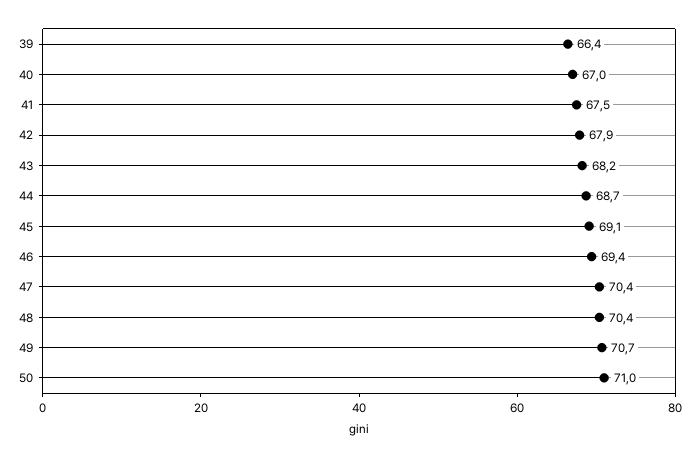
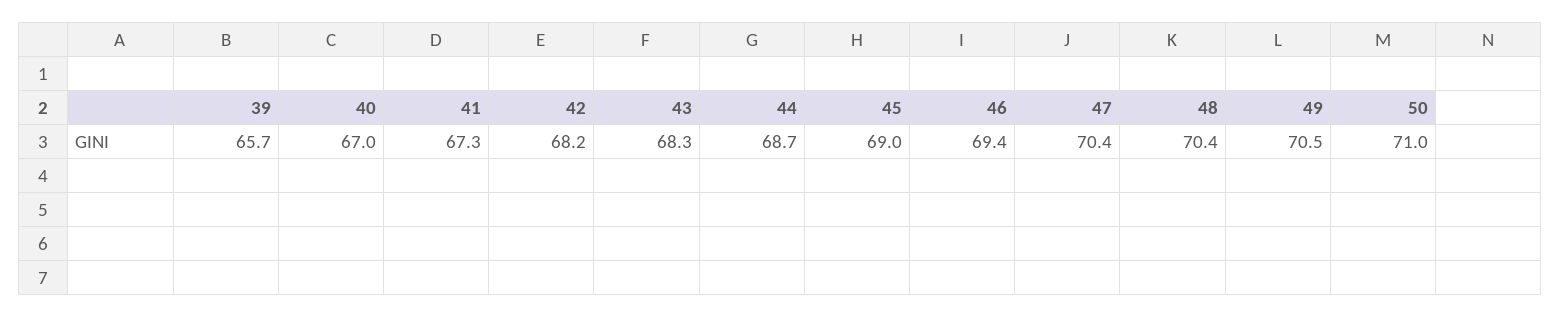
39: 66.4 -> 65.7
41: 67.5 -> 67.3
42: 67.9 -> 68.2
43: 68.2 -> 68.3
45: 69.1 -> 69
49: 70.7 -> 70.5

